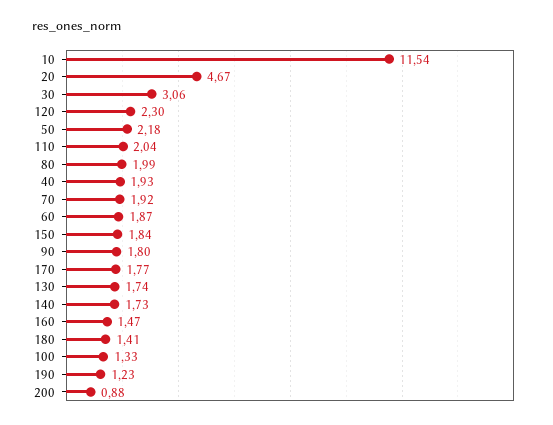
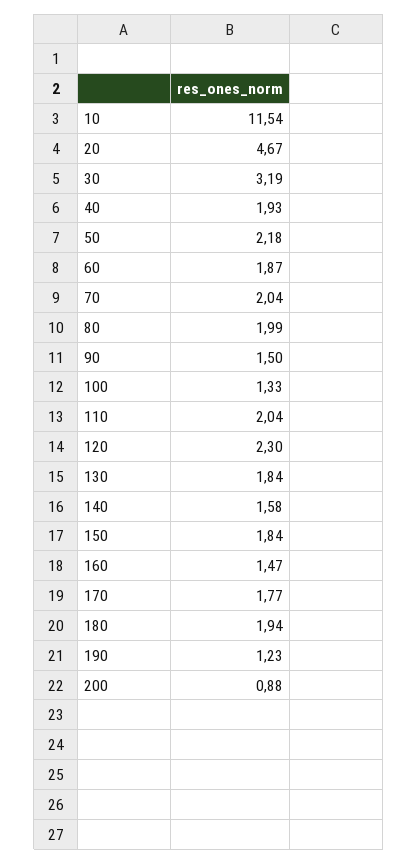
30: 3.06 -> 3.19
70: 1.92 -> 2.04
90: 1.8 -> 1.5
130: 1.74 -> 1.84
140: 1.73 -> 1.58
180: 1.41 -> 1.94

